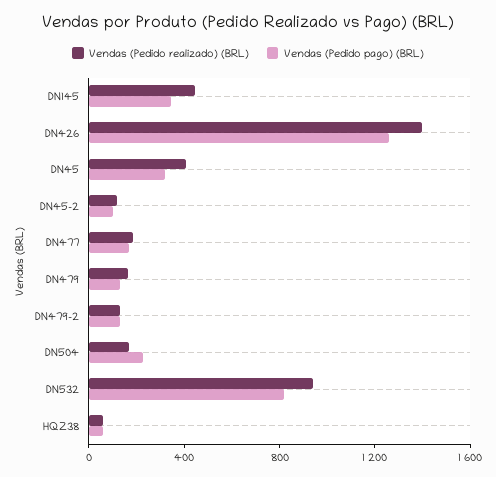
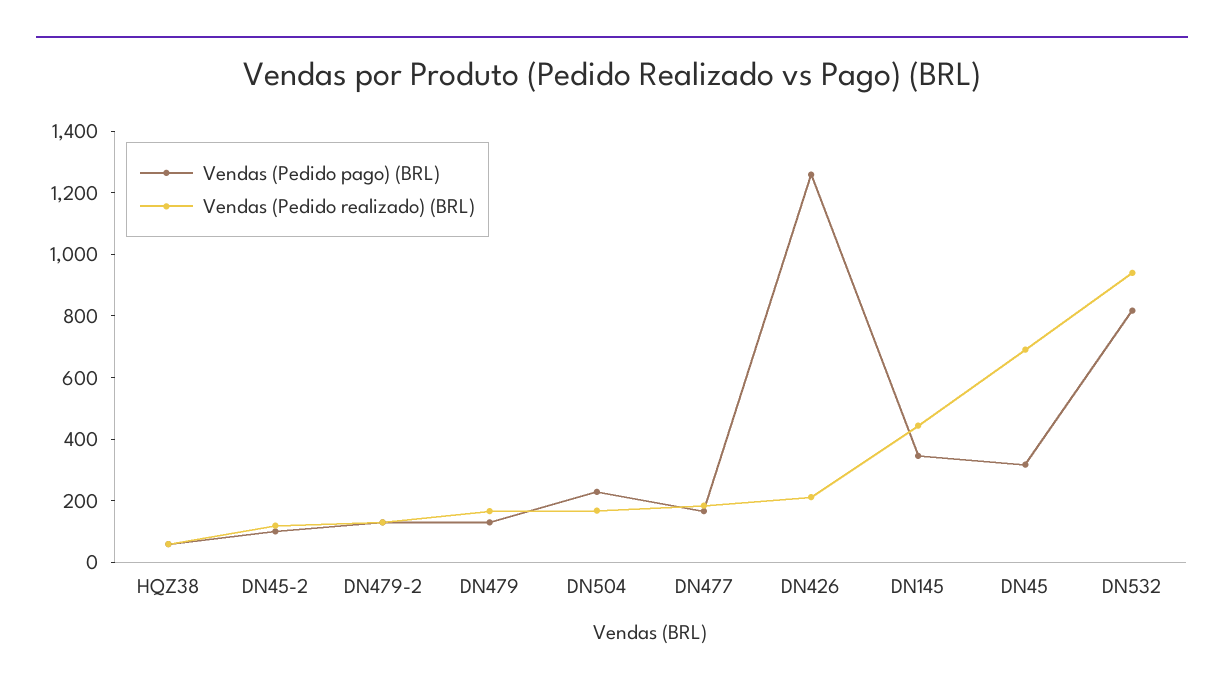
Vendas (Pedido realizado) (BRL), DN426: 1400 -> 200
Vendas (Pedido realizado) (BRL), DN45: 400 -> 700

